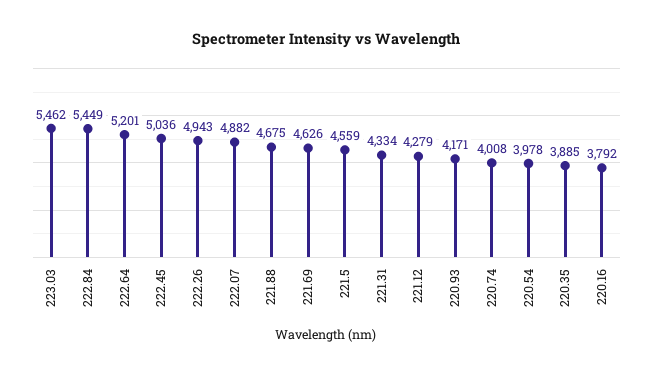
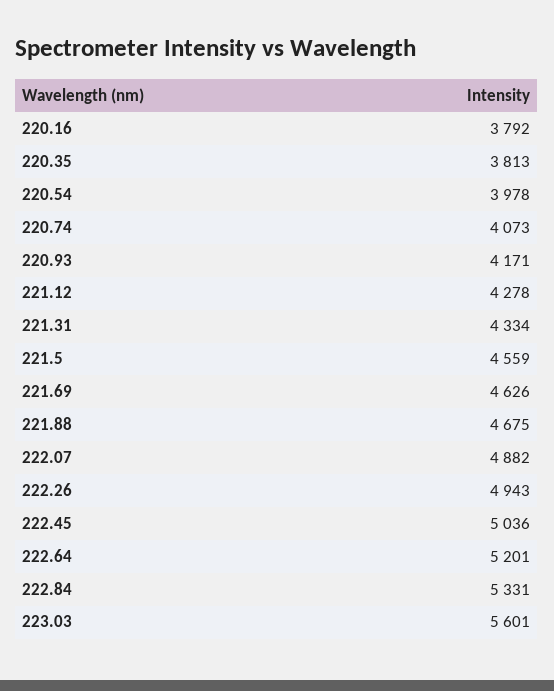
223.03: 5462 -> 5601
222.84: 5449 -> 5331
221.12: 4279 -> 4278
220.74: 4008 -> 4073
220.35: 3885 -> 3813

